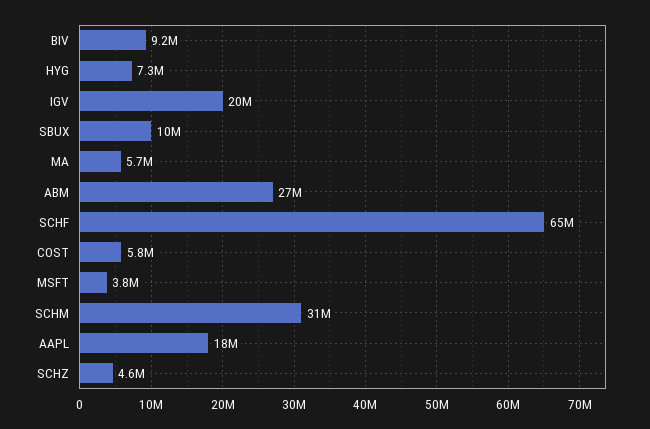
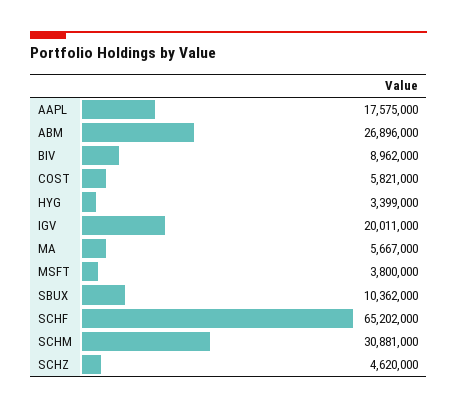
BIV: 9200000 -> 8962000
HYG: 7300000 -> 3399000

